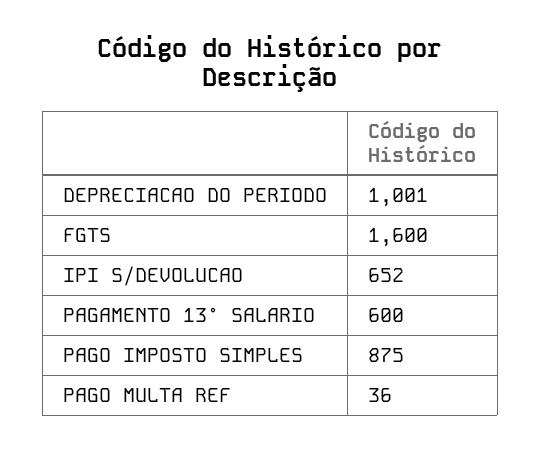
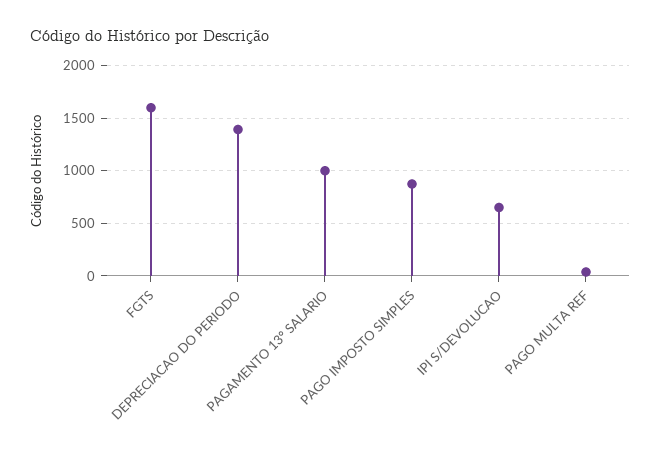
DEPRECIACAO DO PERIODO: 1001 -> 1400
PAGAMENTO 13° SALARIO: 600 -> 1000

